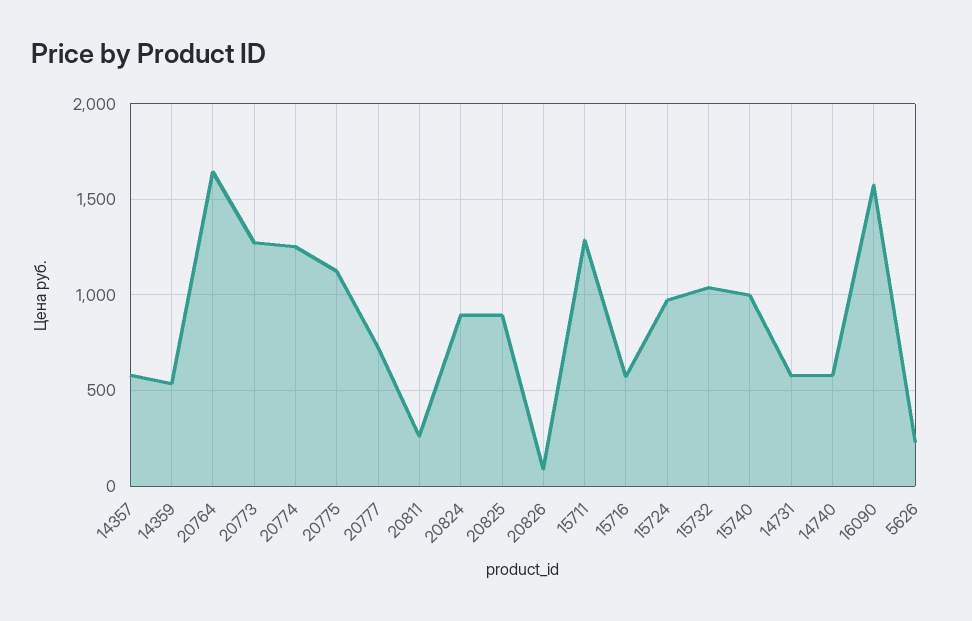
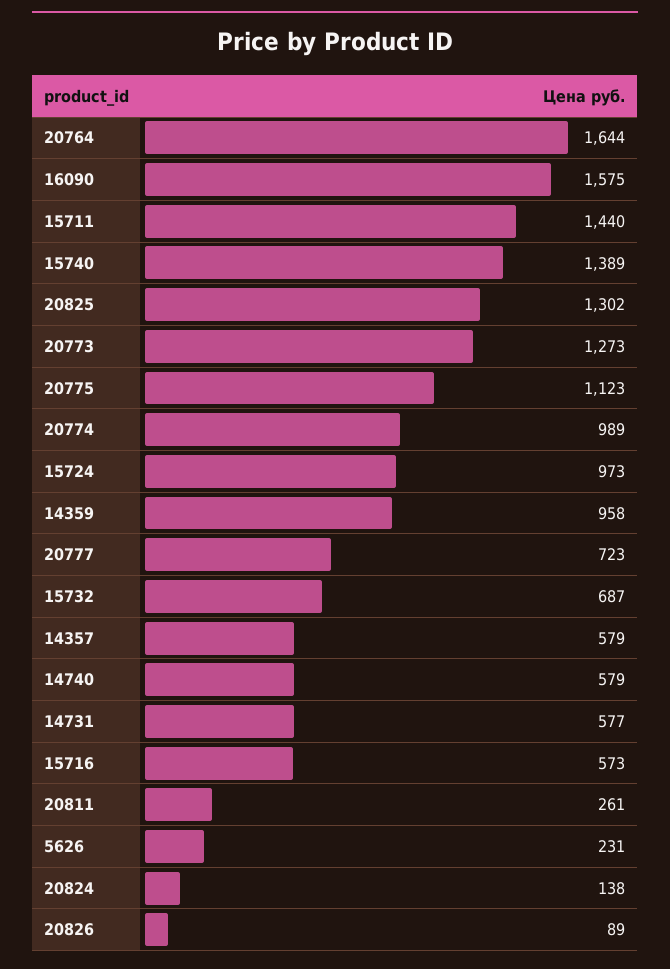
14359: 550 -> 958
20774: 1250 -> 989
20824: 900 -> 138
20825: 900 -> 1302
15711: 1300 -> 1440
15732: 1050 -> 687
15740: 1000 -> 1389

